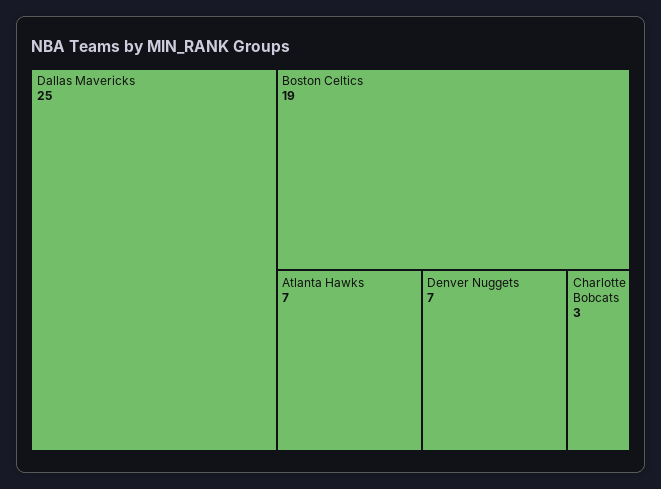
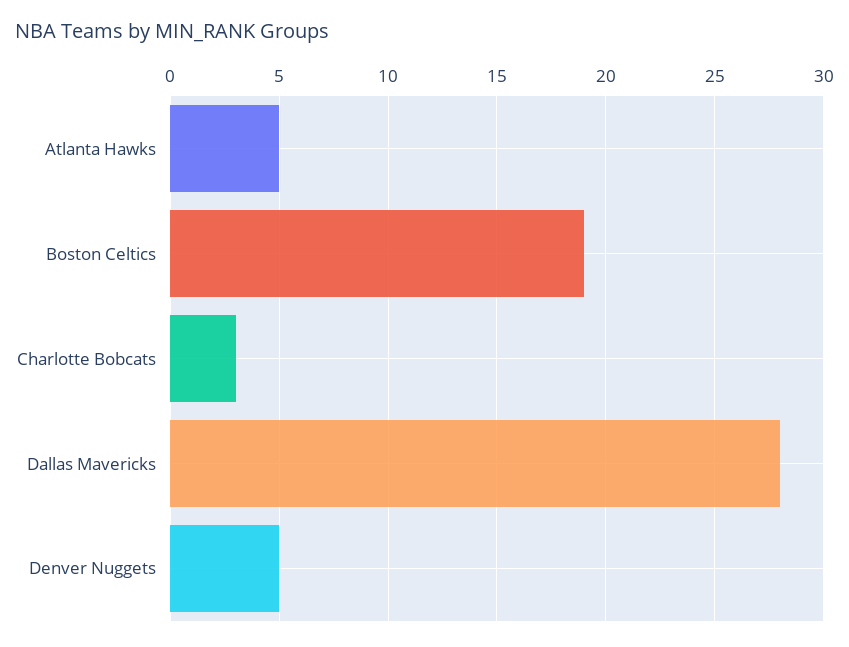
Dallas Mavericks: 25 -> 28
Atlanta Hawks: 7 -> 5
Denver Nuggets: 7 -> 5

